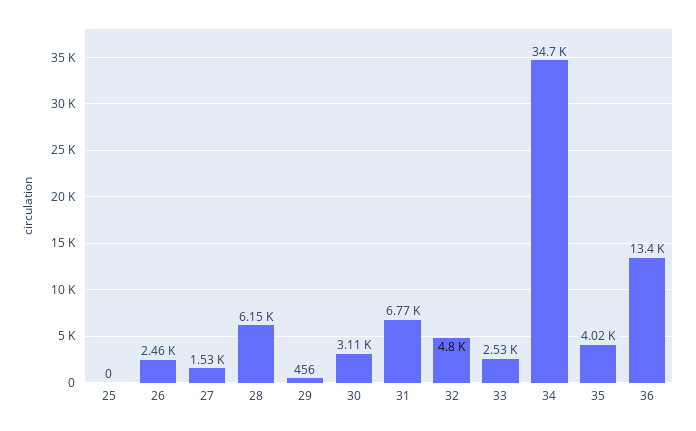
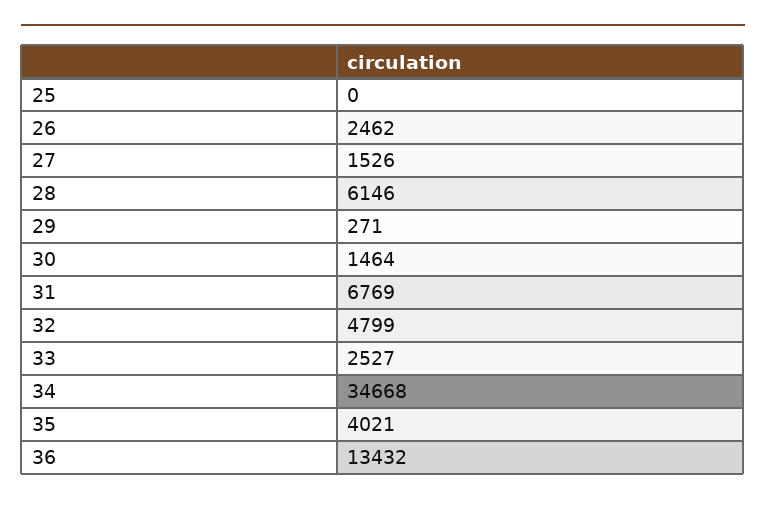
29: 456 -> 271
30: 3110 -> 1464

